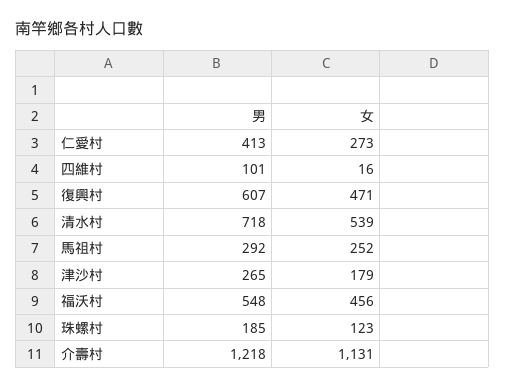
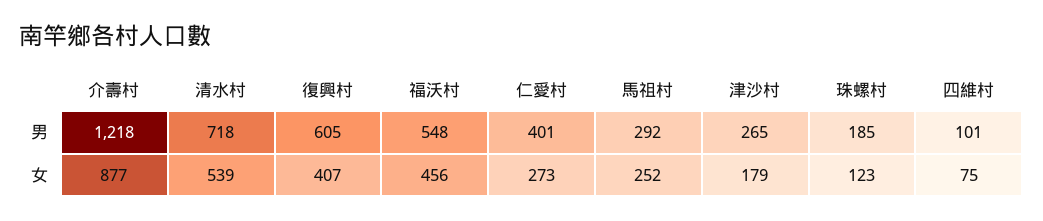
男, 仁愛村: 413 -> 401
女, 四維村: 16 -> 75
男, 復興村: 607 -> 605
女, 復興村: 471 -> 407
女, 介壽村: 1131 -> 877

